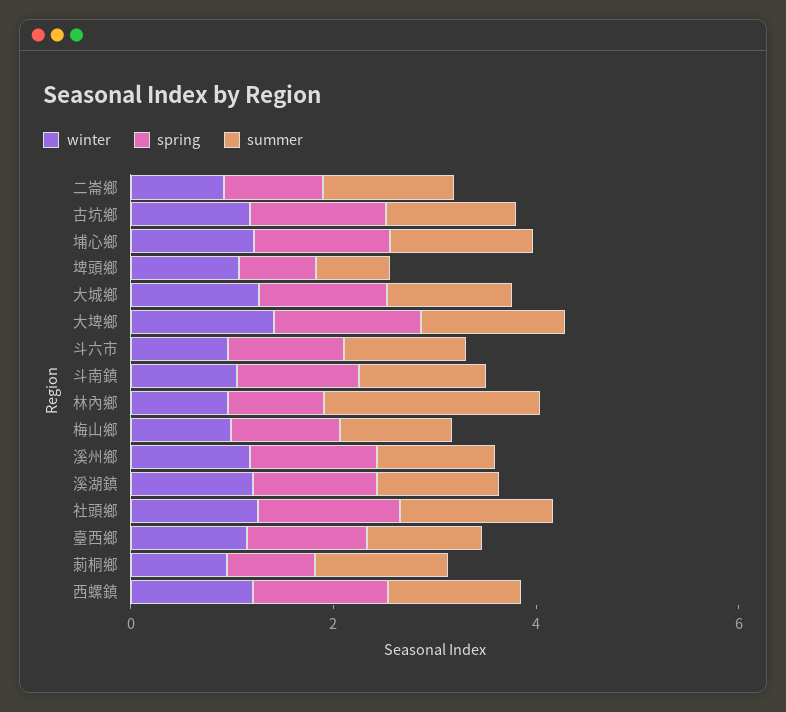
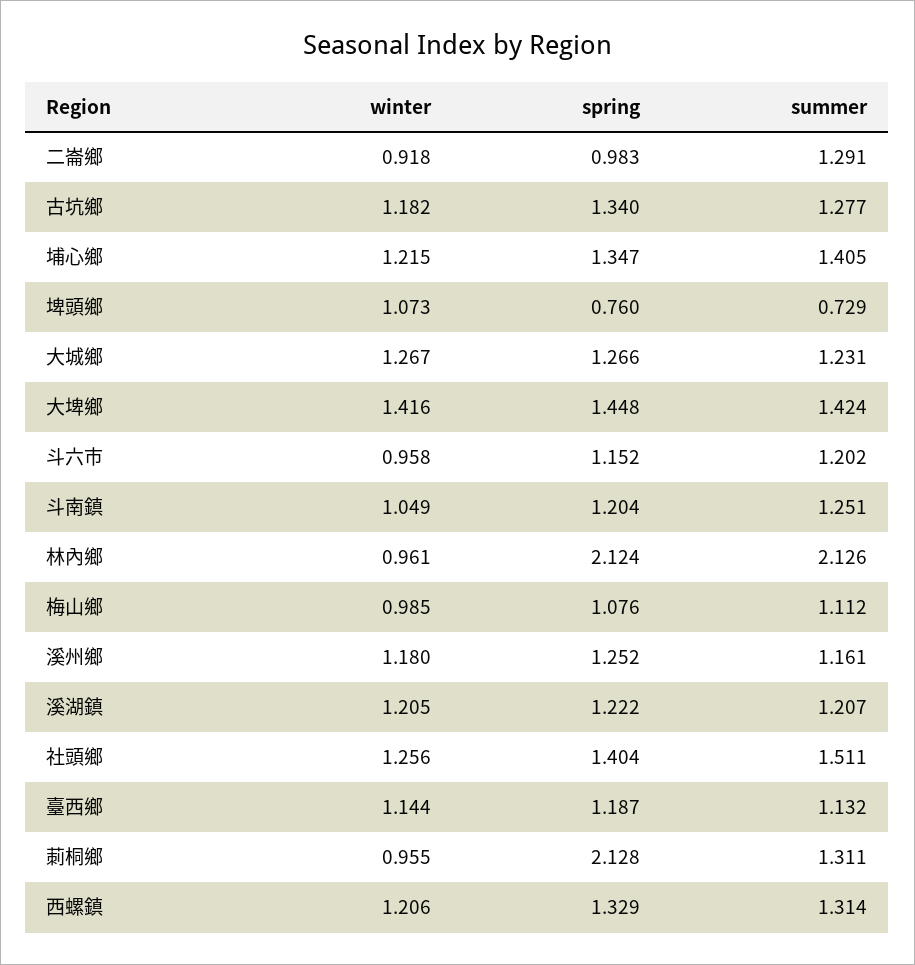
spring, 林內鄉: 1 -> 2.124
spring, 莿桐鄉: 1 -> 2.128

